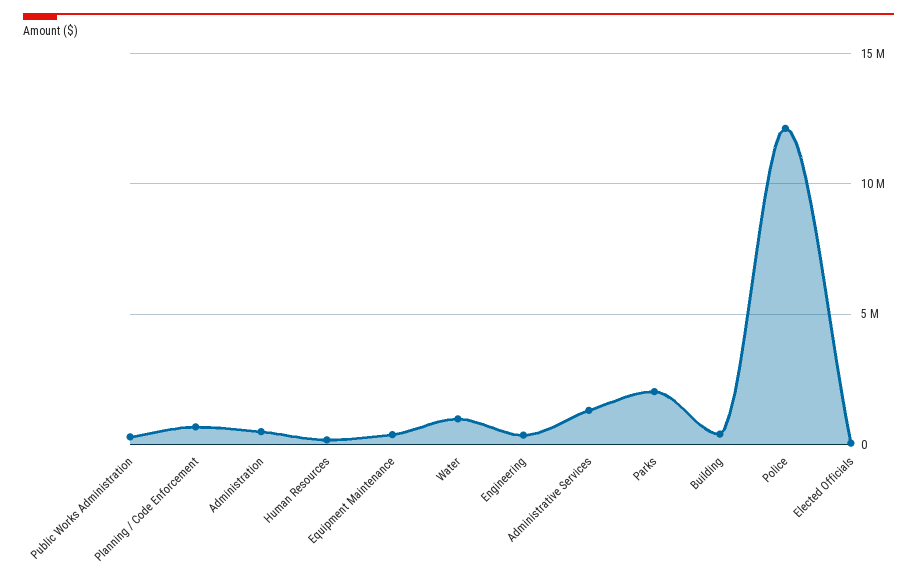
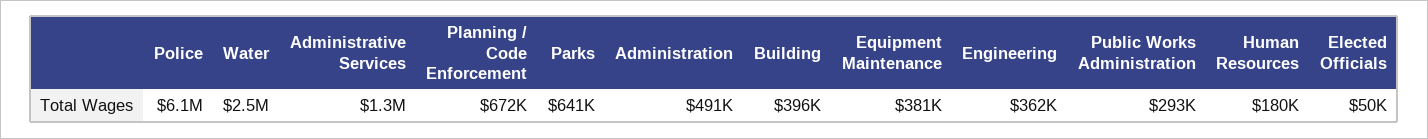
Water: 1000000 -> 2500000
Parks: 2000000 -> 641000
Police: 12000000 -> 6100000

